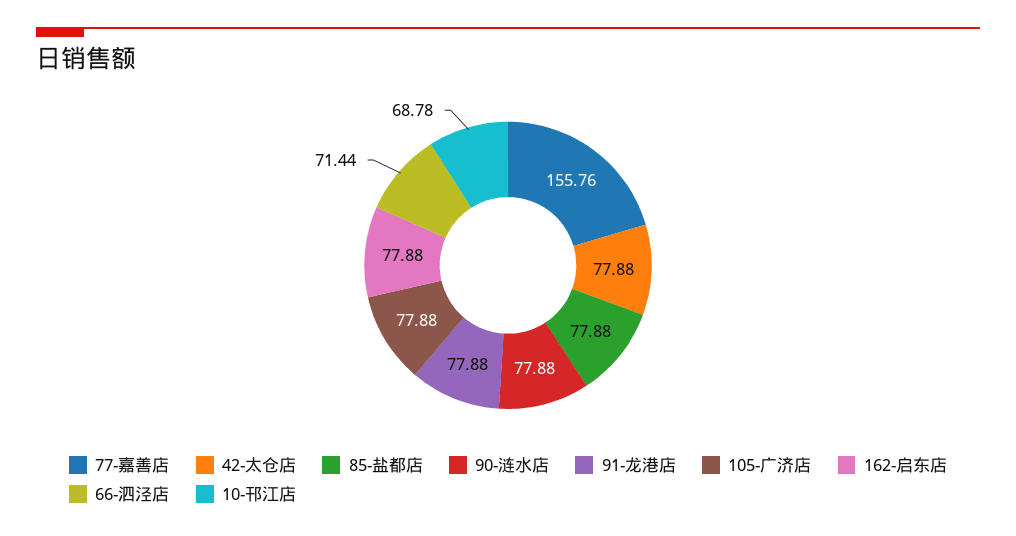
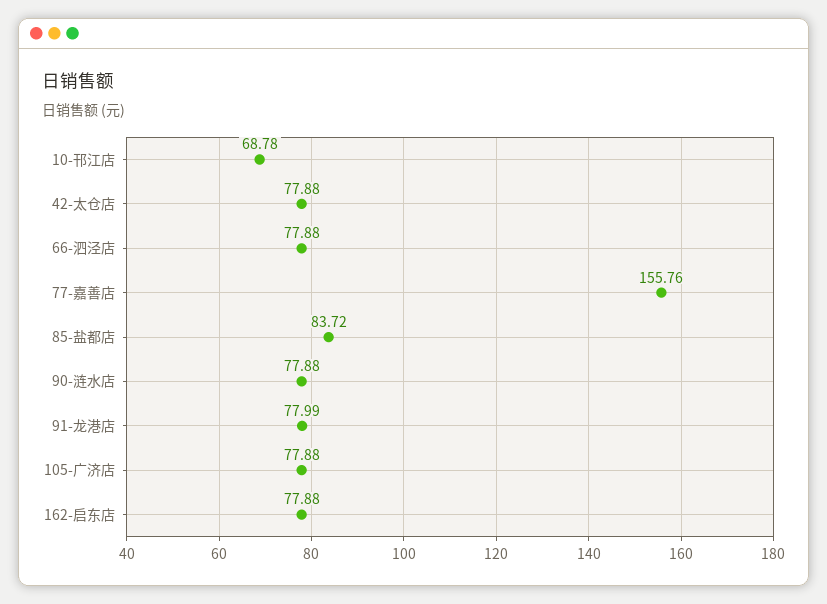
85-盐都店: 77.88 -> 83.72
91-龙港店: 77.88 -> 77.99
66-泗泾店: 71.44 -> 77.88

